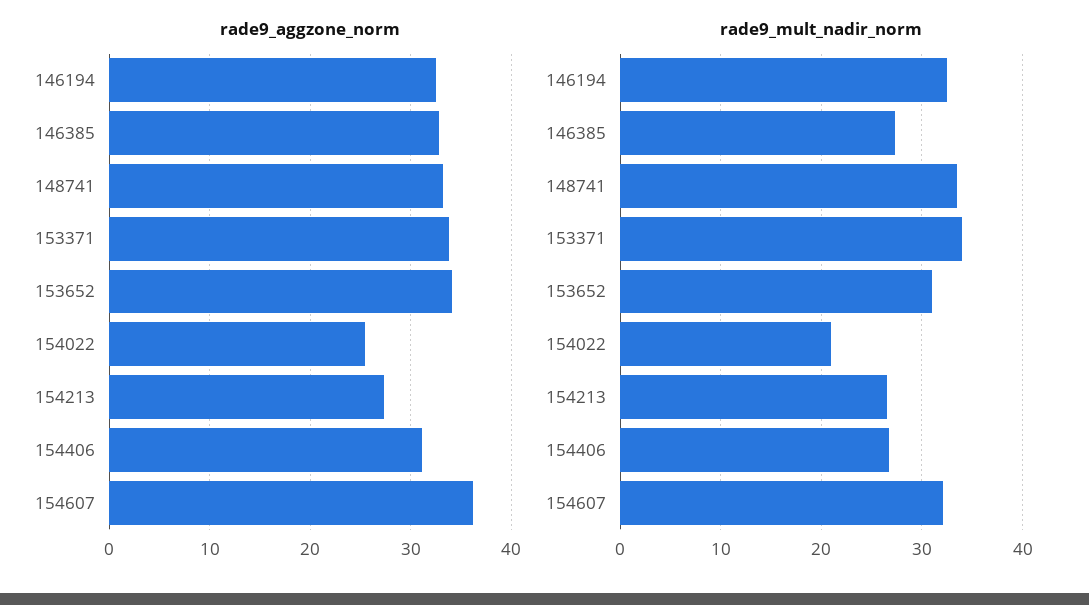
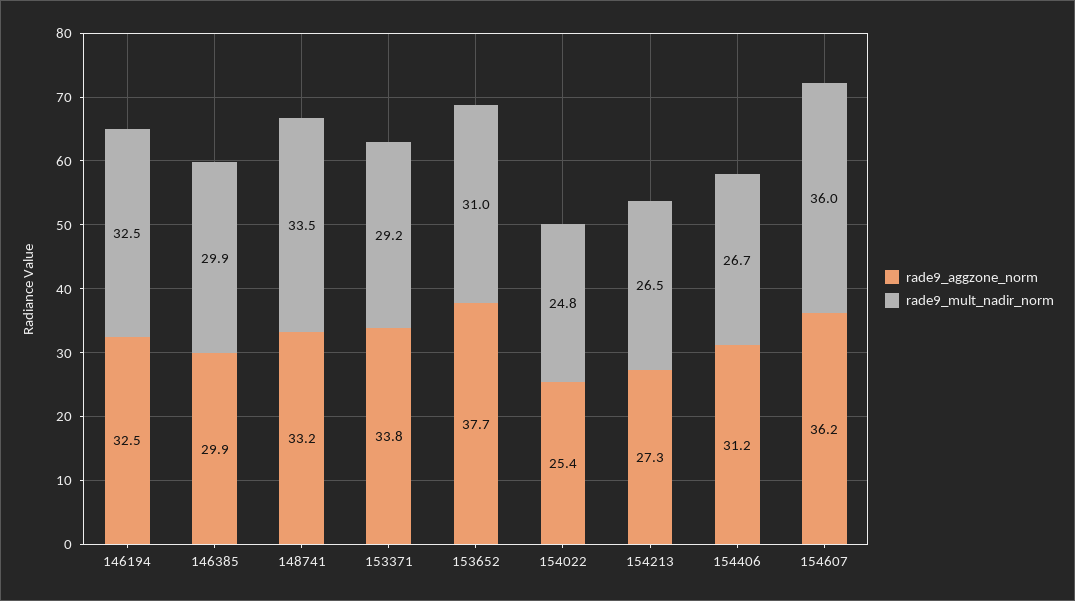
rade9_aggzone_norm, 146385: 33 -> 29.9
rade9_aggzone_norm, 153652: 34 -> 37.7
rade9_mult_nadir_norm, 146385: 27 -> 29.9
rade9_mult_nadir_norm, 153371: 34 -> 29.2
rade9_mult_nadir_norm, 154022: 21 -> 24.8
rade9_mult_nadir_norm, 154607: 32 -> 36

